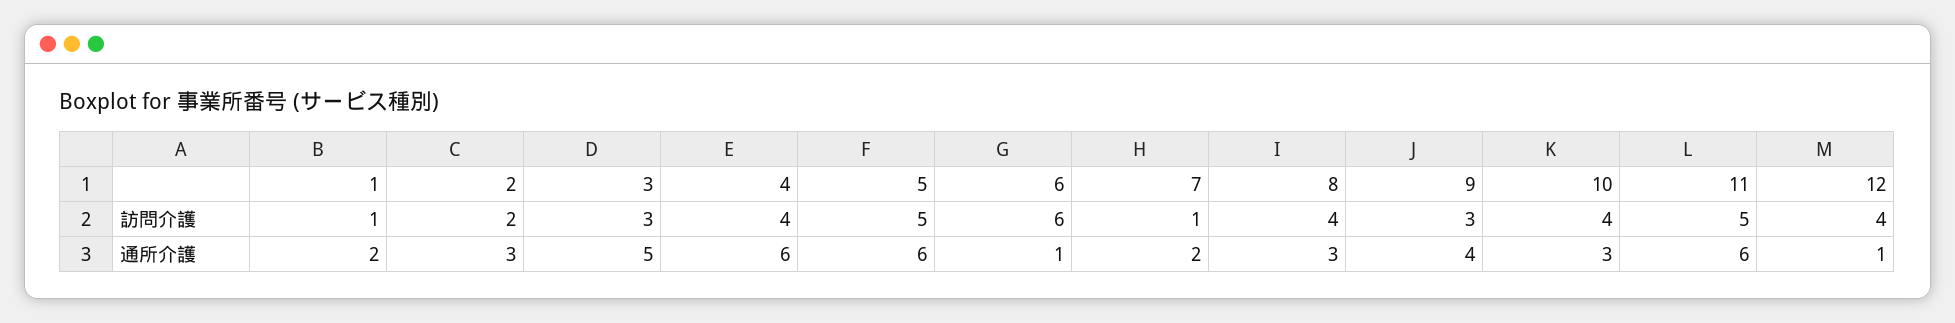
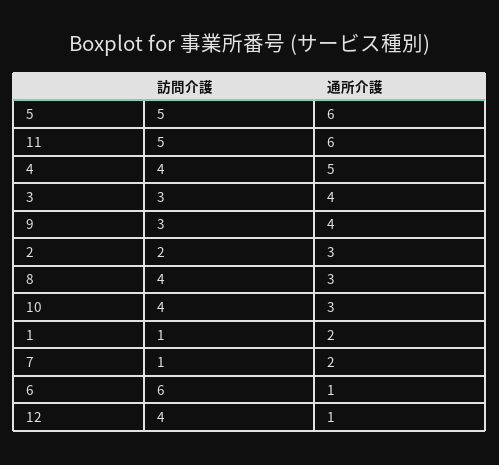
3, 通所介護: 5 -> 4
4, 通所介護: 6 -> 5

